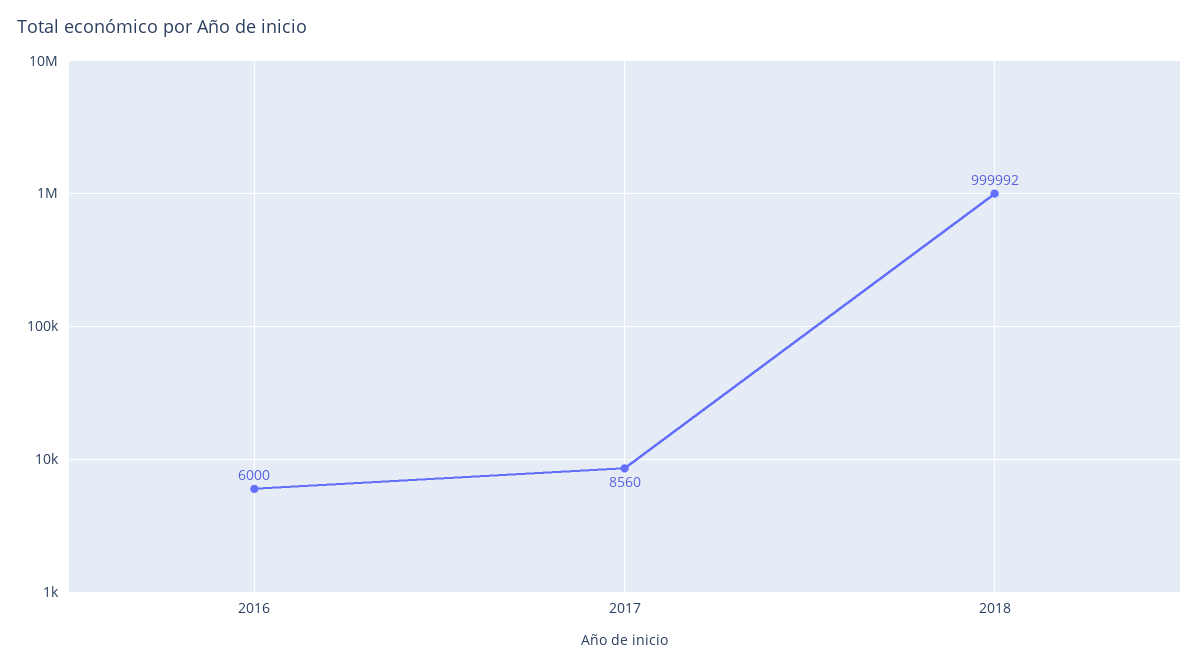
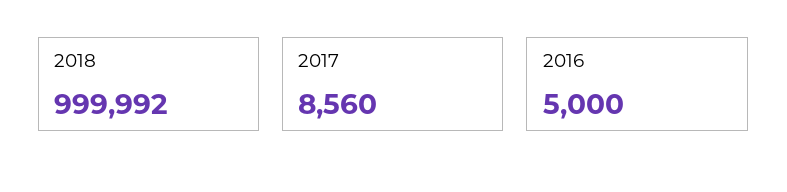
2016: 6000 -> 5000

